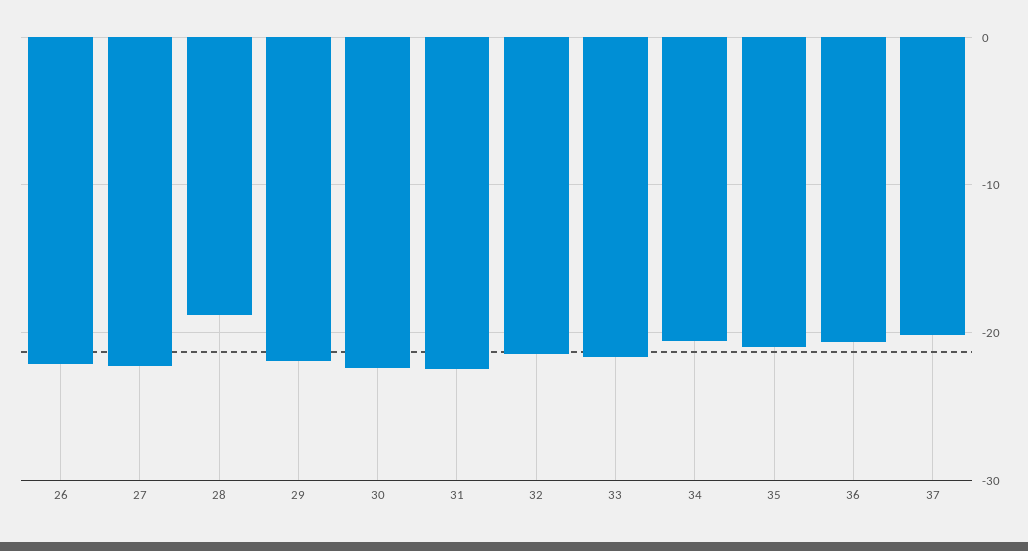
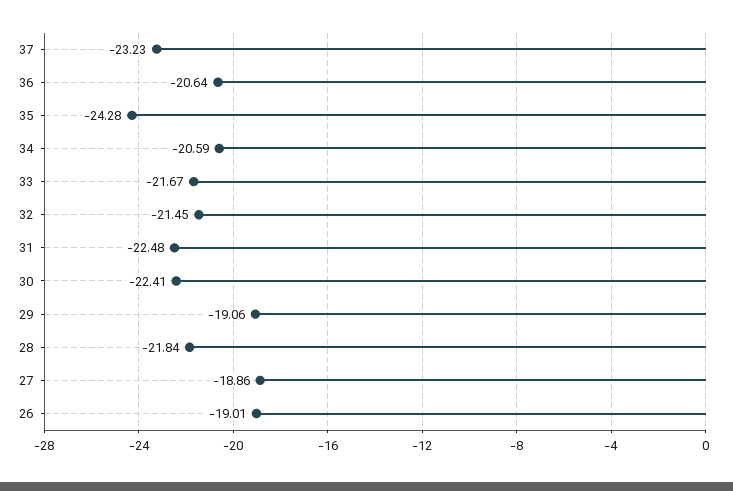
26: -22 -> -19.01
27: -22 -> -18.86
28: -19 -> -21.84
29: -22 -> -19.06
35: -21 -> -24.28
37: -20 -> -23.23

